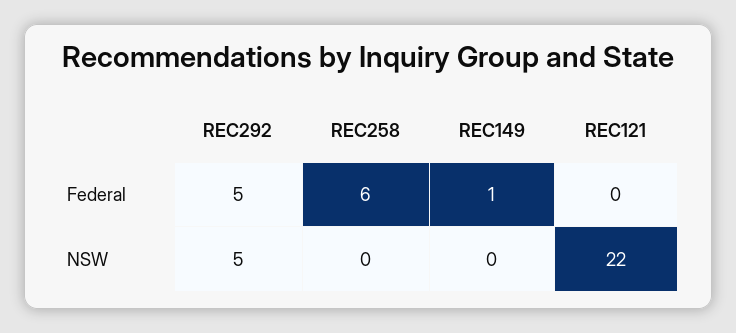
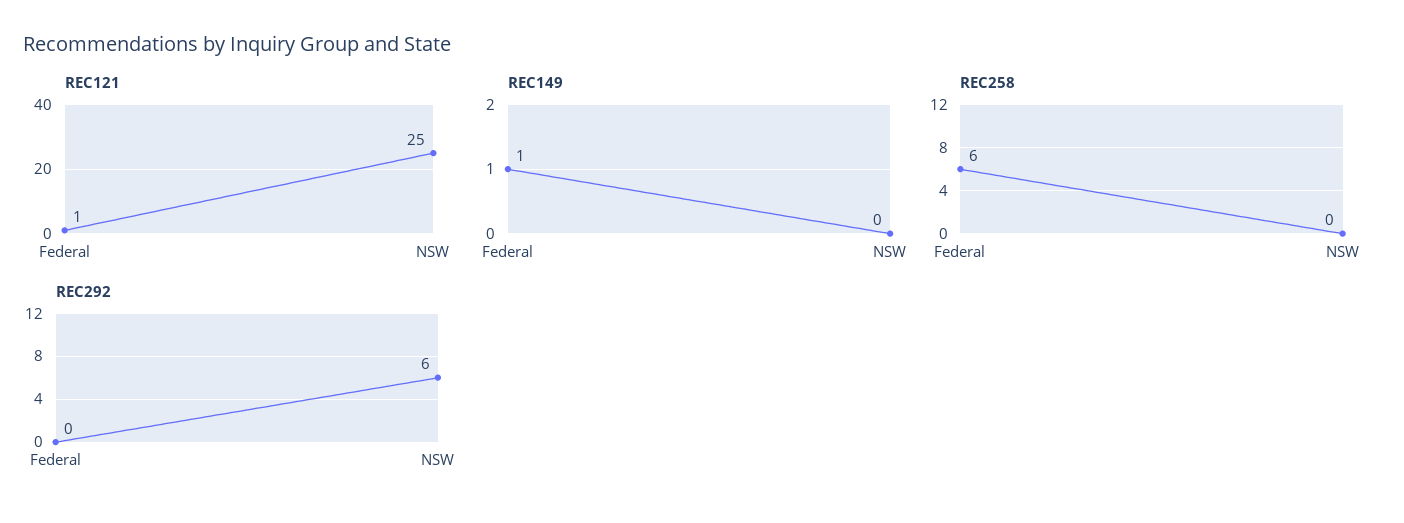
REC292, Federal: 5 -> 0
REC121, Federal: 0 -> 1
REC292, NSW: 5 -> 6
REC121, NSW: 22 -> 25

